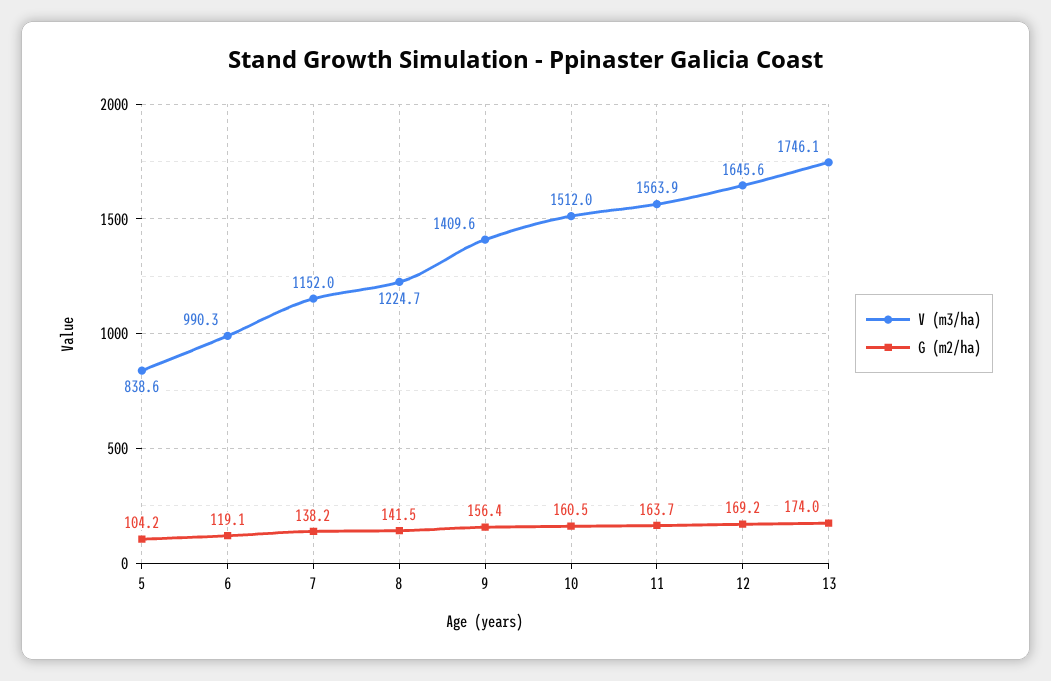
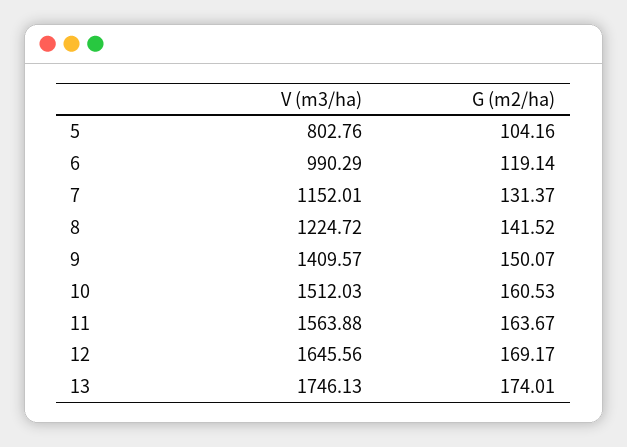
V (m3/ha), 5: 838.6 -> 802.76
G (m2/ha), 7: 138.2 -> 131.37
G (m2/ha), 9: 156.4 -> 150.07

